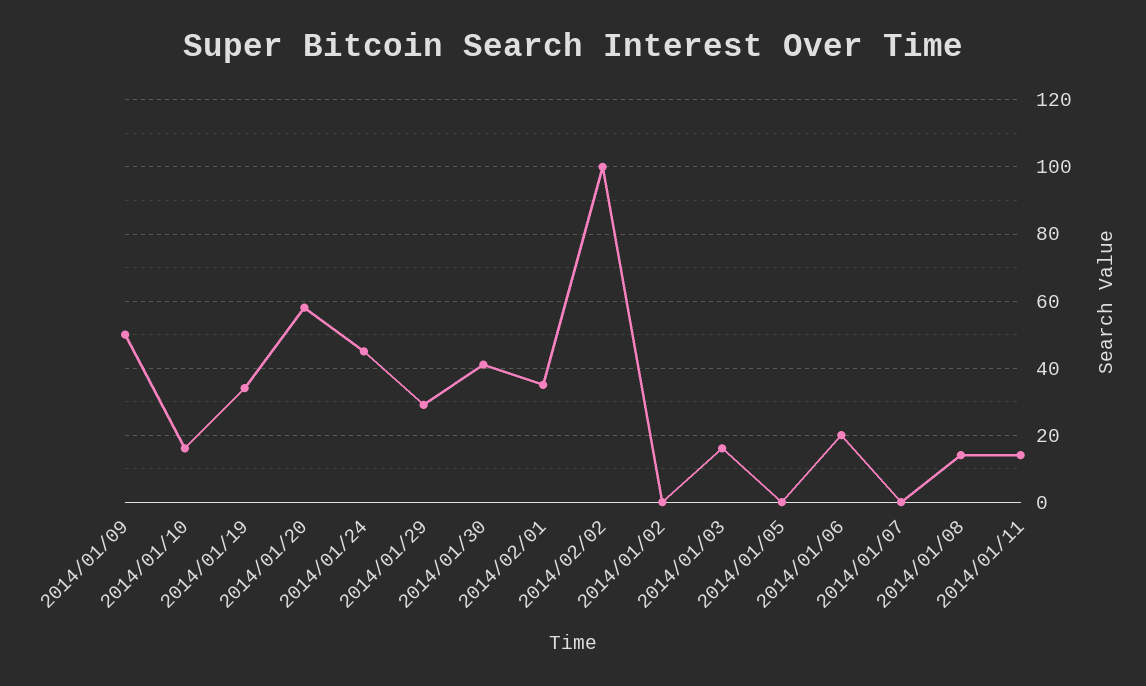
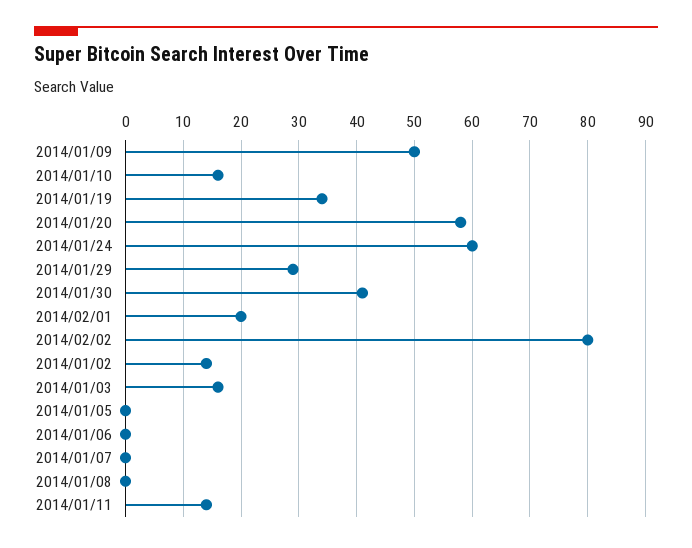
2014/01/24: 45 -> 60
2014/02/01: 35 -> 20
2014/02/02: 100 -> 80
2014/01/02: 0 -> 15
2014/01/06: 20 -> 0
2014/01/08: 15 -> 0

